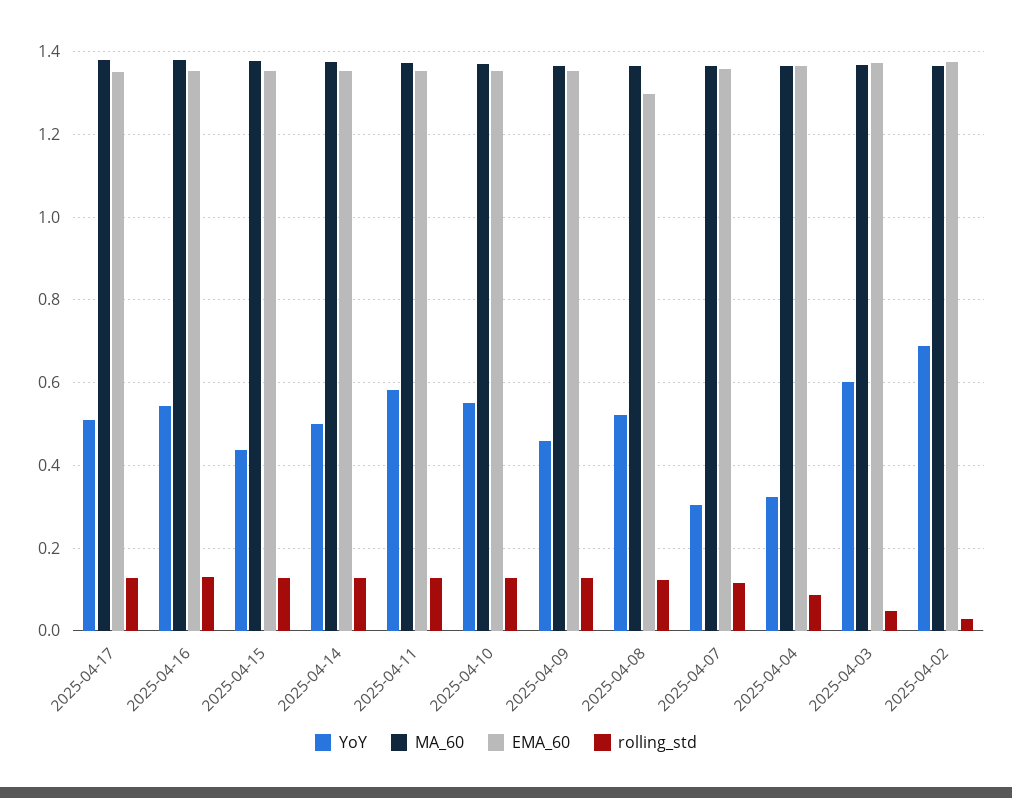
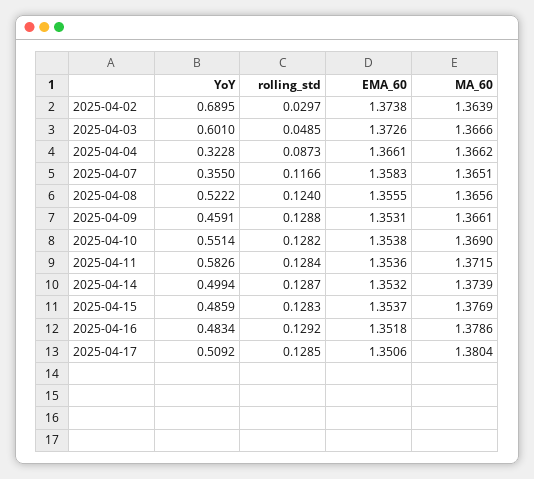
YoY, 2025-04-16: 0.54 -> 0.4834
YoY, 2025-04-15: 0.44 -> 0.4859
EMA_60, 2025-04-08: 1.3 -> 1.3555
YoY, 2025-04-07: 0.3 -> 0.355

